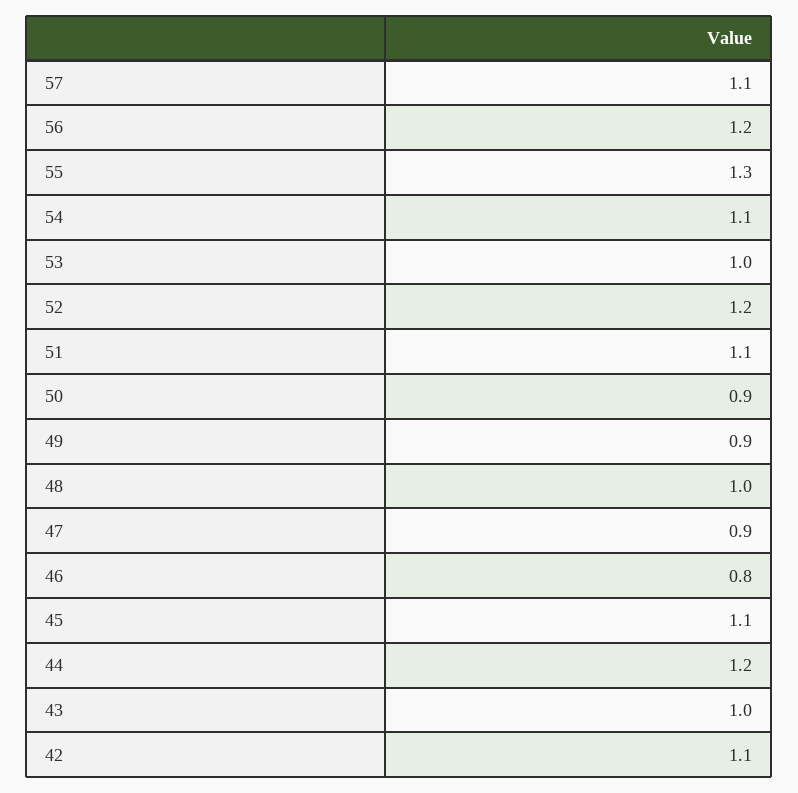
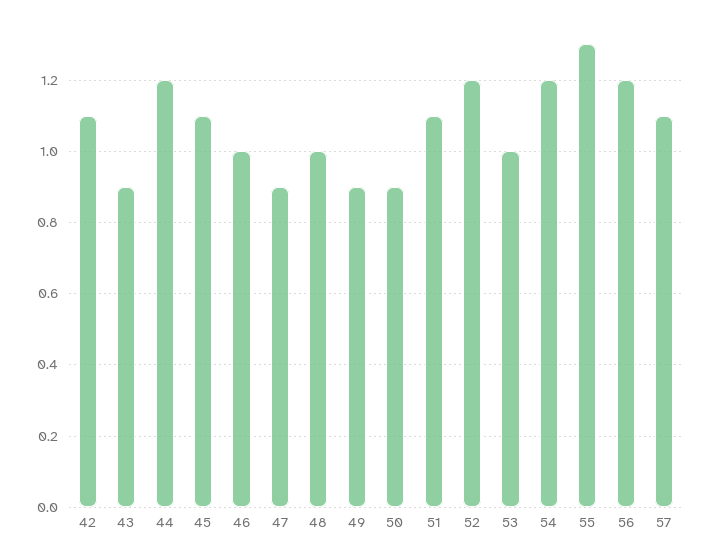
54: 1.1 -> 1.2
46: 0.8 -> 1
43: 1 -> 0.9

